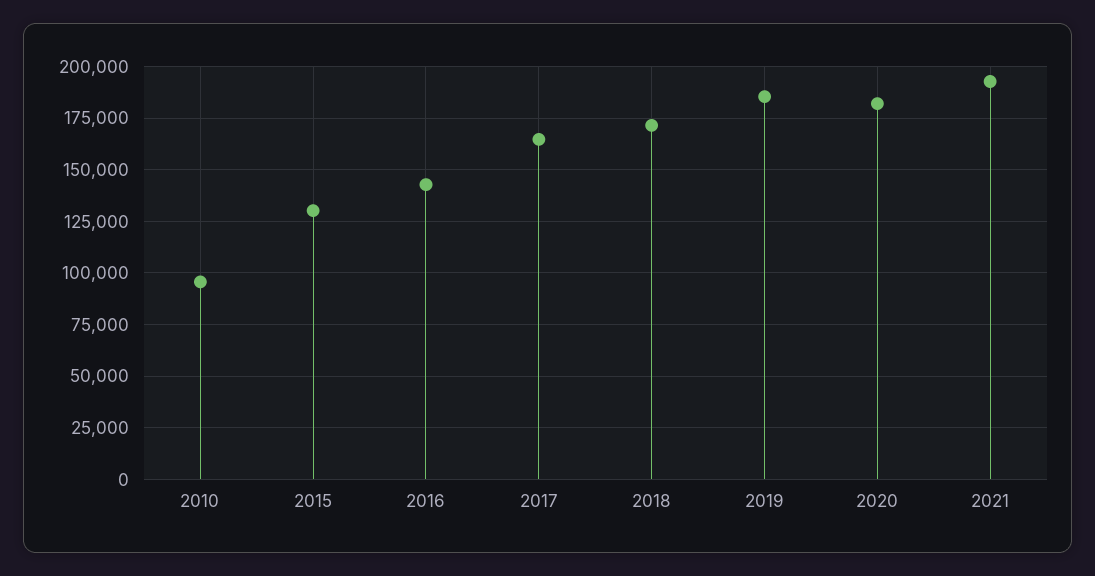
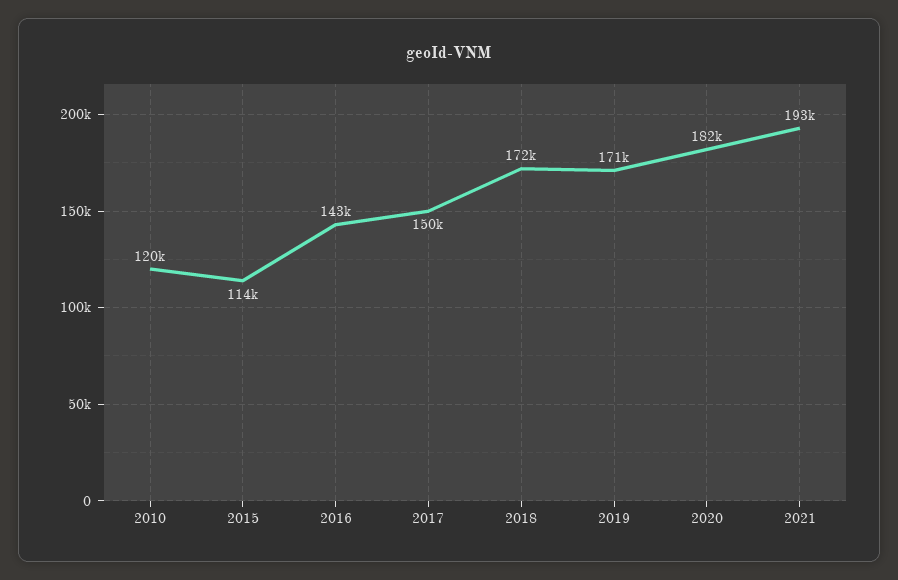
2010: 95000 -> 120000
2015: 130000 -> 114000
2017: 165000 -> 150000
2019: 185000 -> 171000

